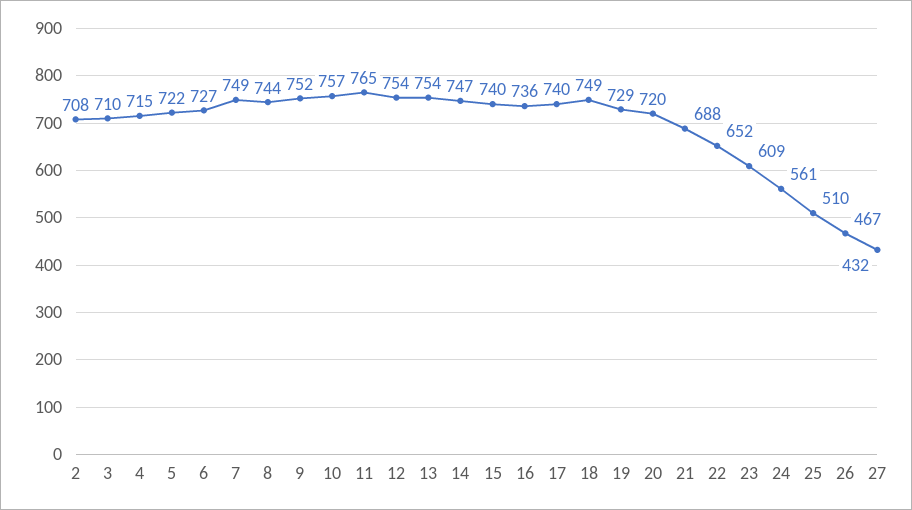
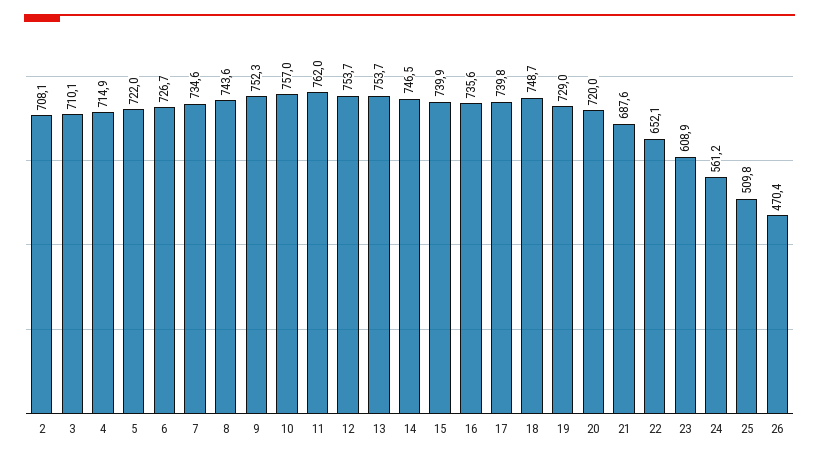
7: 749 -> 734.6
11: 765 -> 762
26: 467 -> 470.4
27: 432 -> none

